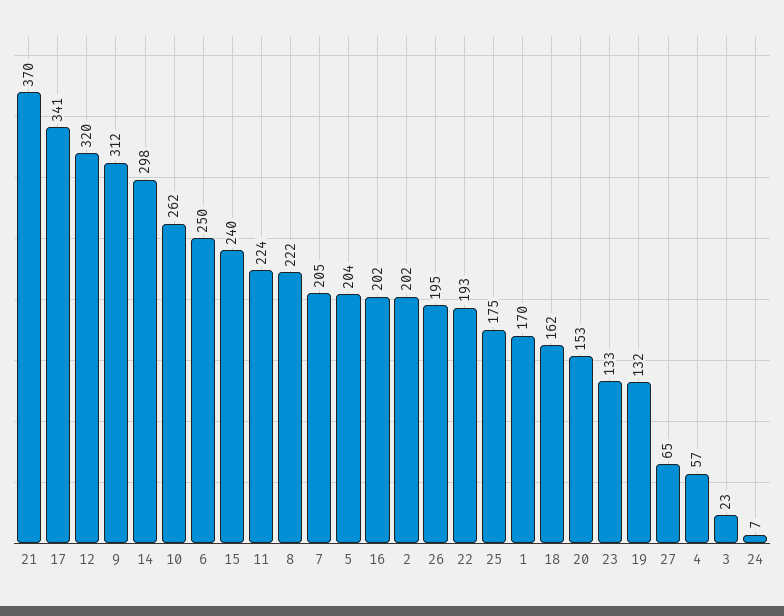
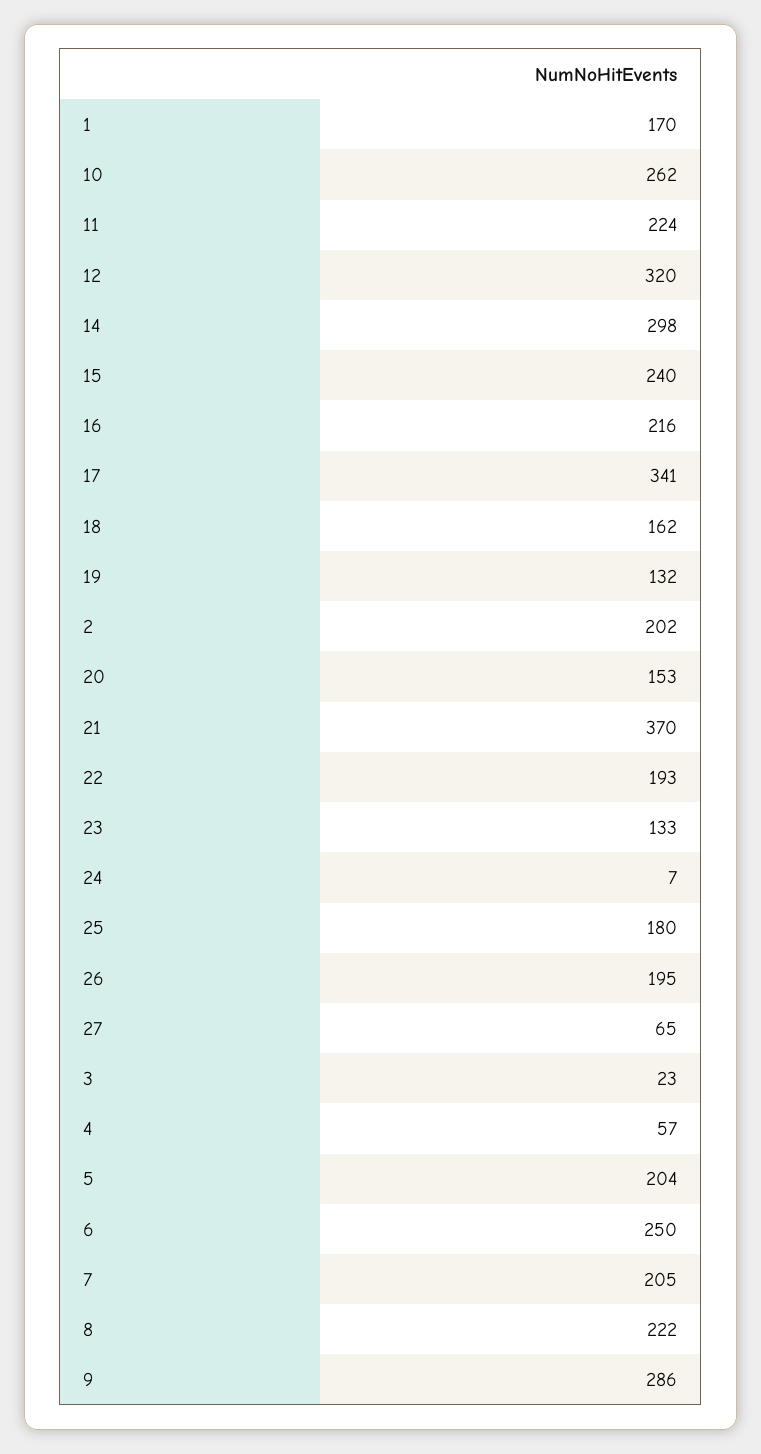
9: 312 -> 286
16: 202 -> 216
25: 175 -> 180

